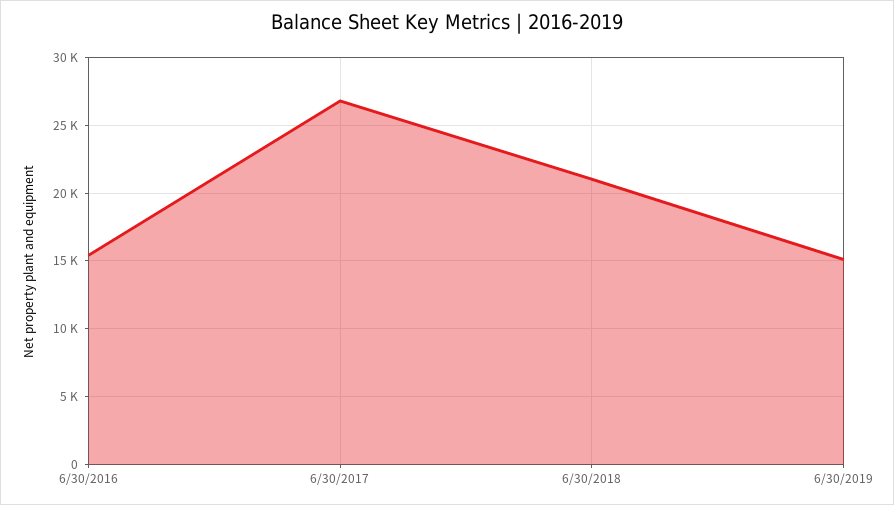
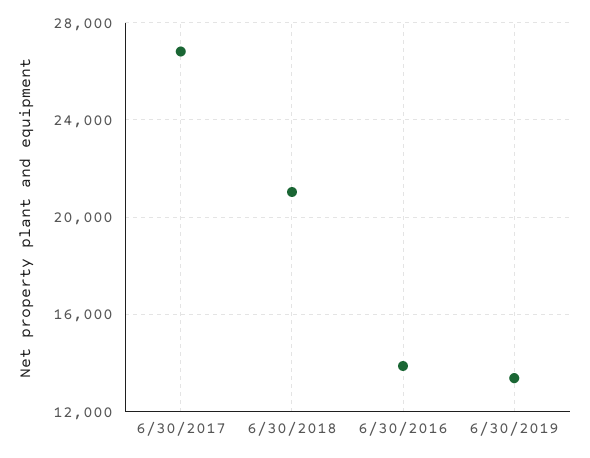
6/30/2016: 15500 -> 14000
6/30/2019: 15000 -> 13500

